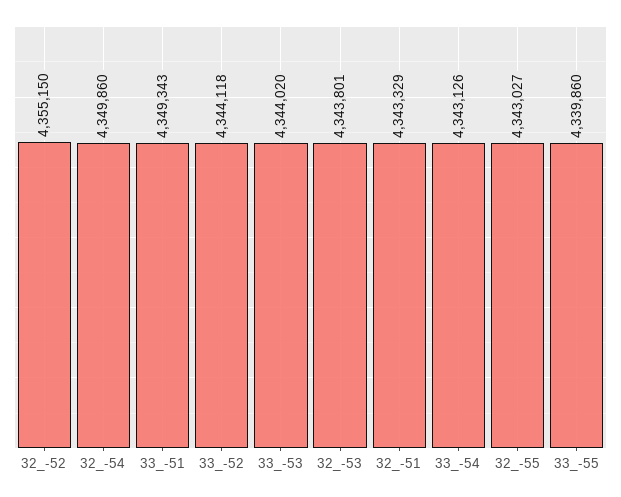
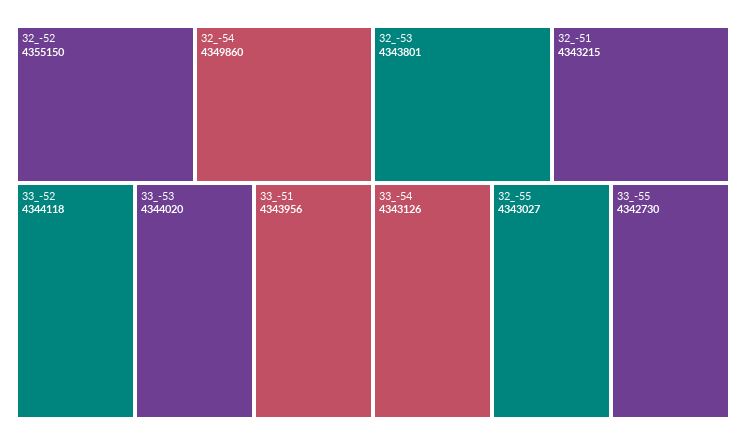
33_-51: 4349343 -> 4343956
32_-51: 4343329 -> 4343215
33_-55: 4339860 -> 4342730

